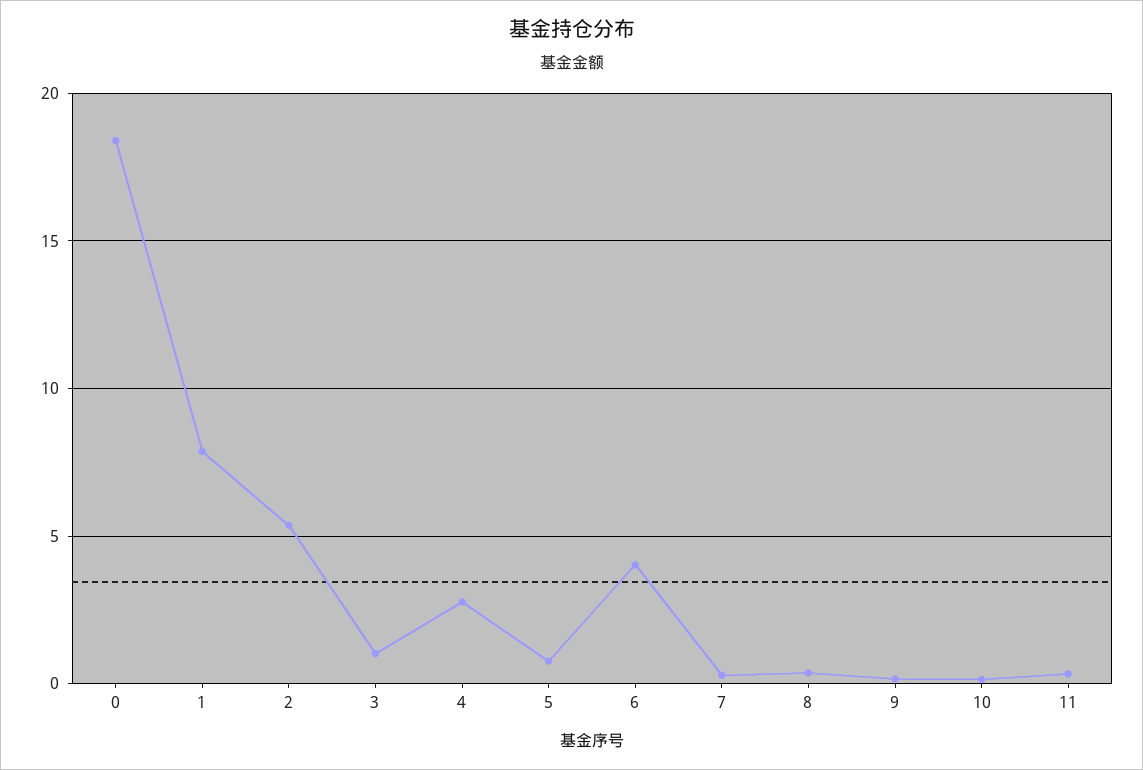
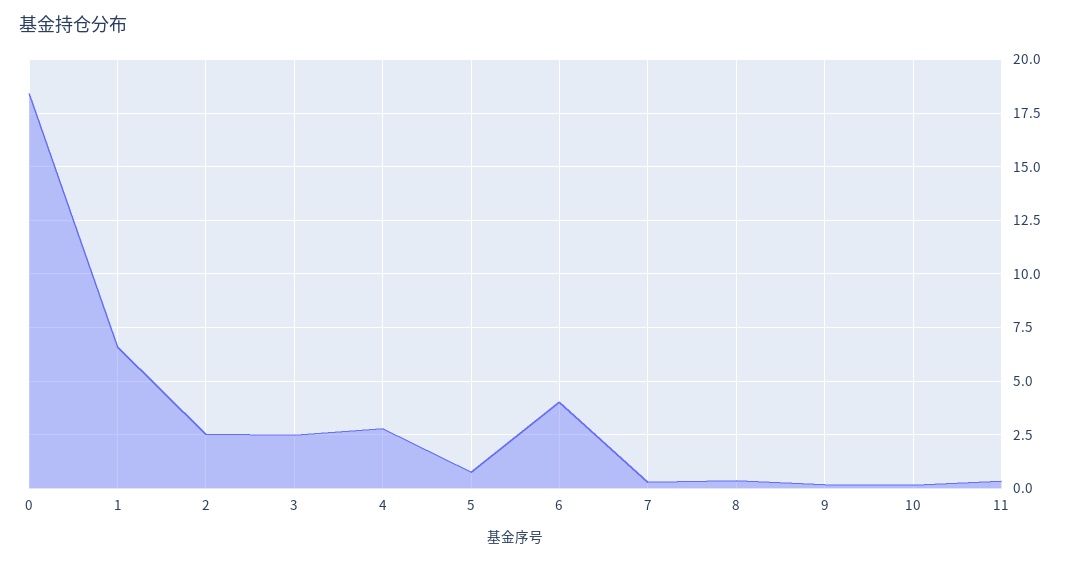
1: 8 -> 6.5
2: 5.5 -> 2.5
3: 1 -> 2.5

